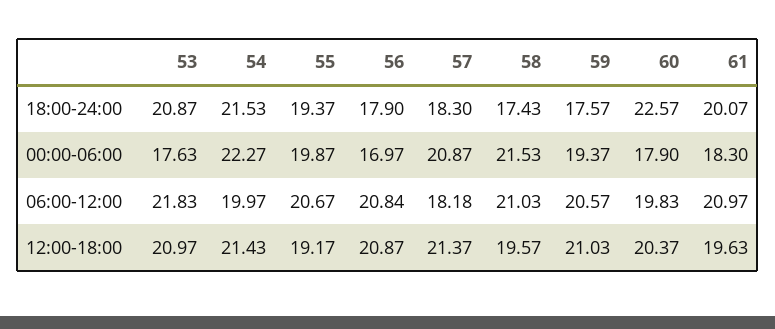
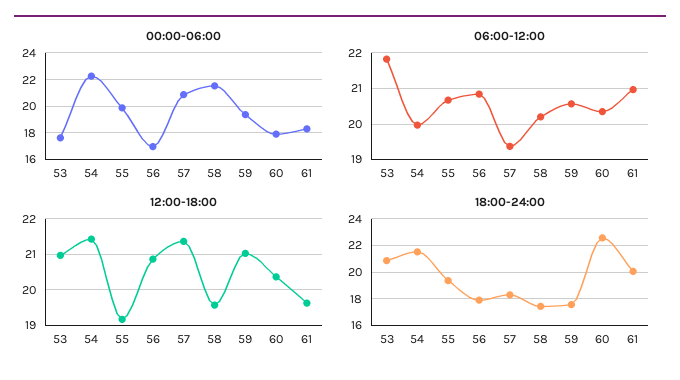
06:00-12:00, 57: 18.18 -> 19.4
06:00-12:00, 58: 21.03 -> 20.2
06:00-12:00, 60: 19.83 -> 20.4

